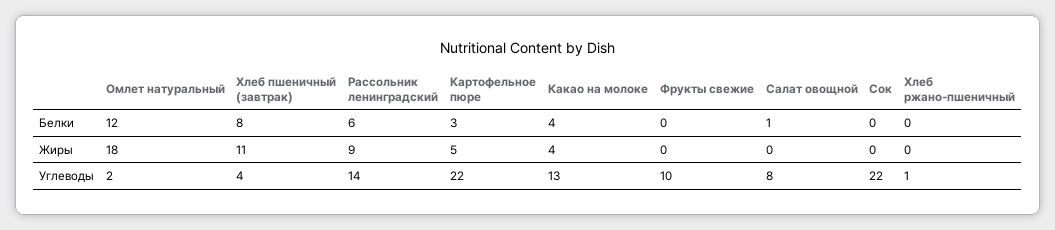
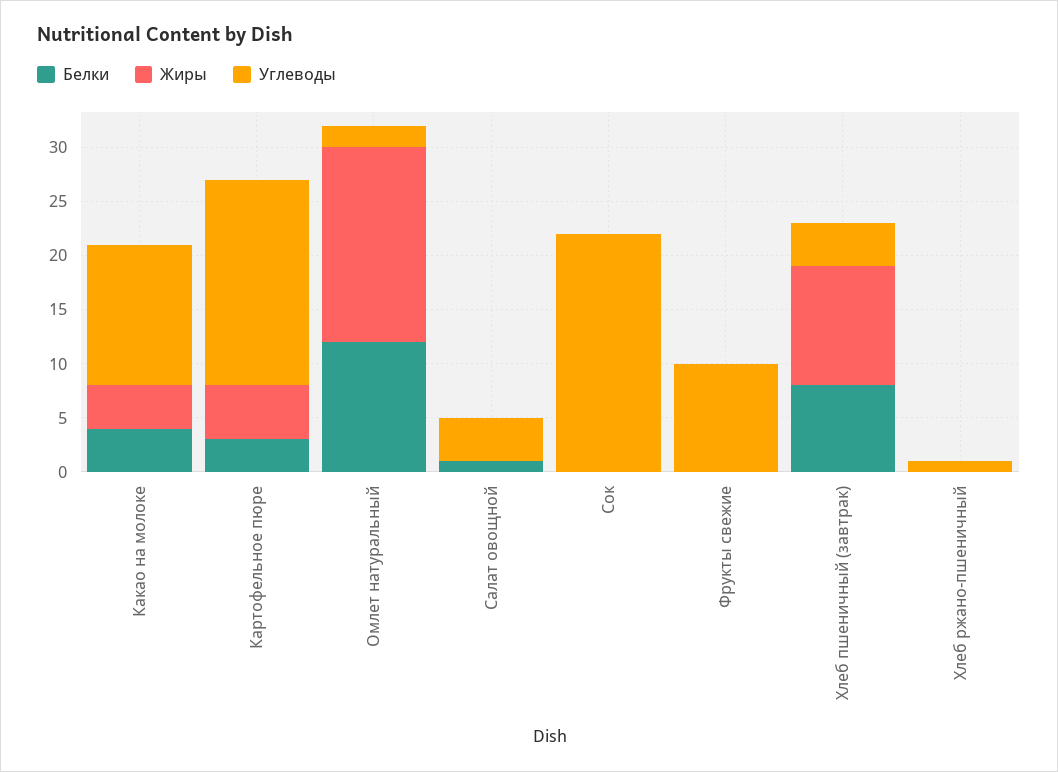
Белки, Рассольник ленинградский: 6 -> none
Жиры, Рассольник ленинградский: 9 -> none
Углеводы, Рассольник ленинградский: 14 -> none
Углеводы, Картофельное пюре: 22 -> 19
Углеводы, Салат овощной: 8 -> 4

